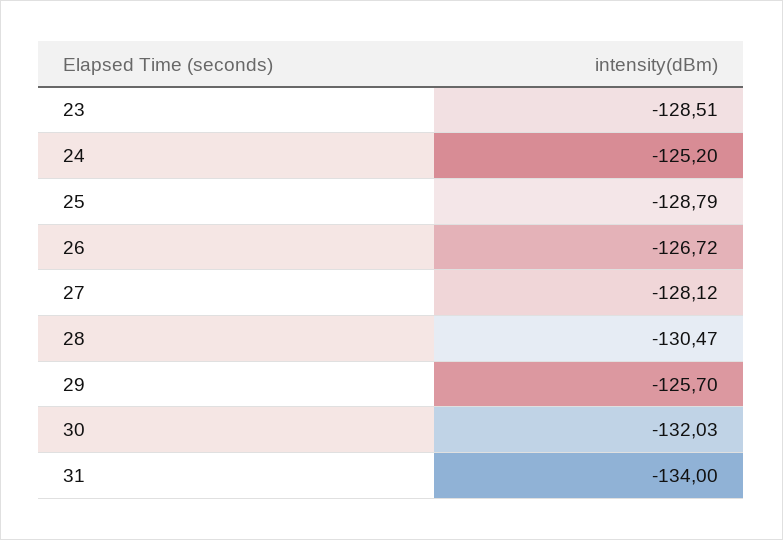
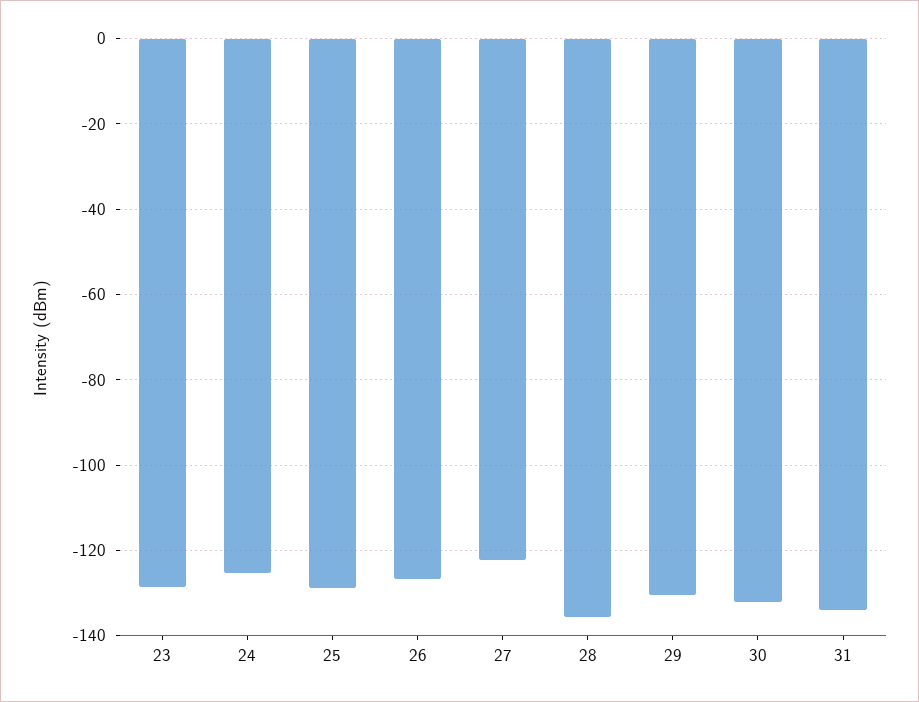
27: -128.12 -> -122
28: -130.47 -> -136
29: -125.7 -> -130

